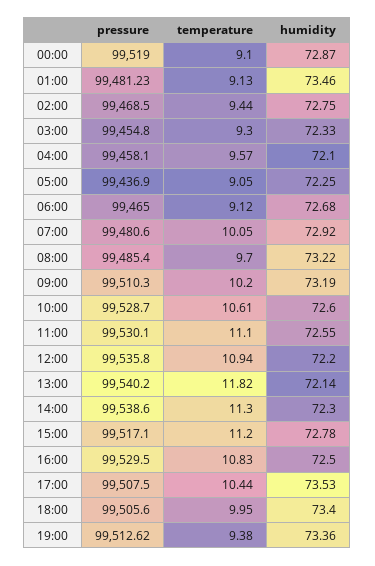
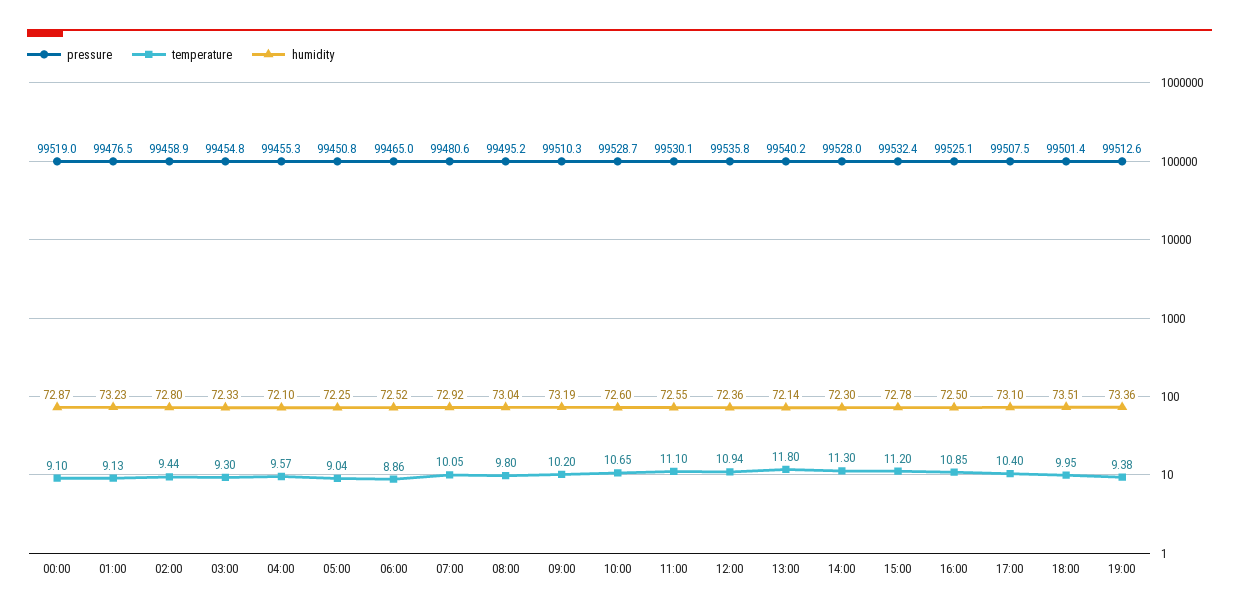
pressure, 01:00: 99481.23 -> 99476.5
humidity, 01:00: 73.46 -> 73.23
pressure, 02:00: 99468.5 -> 99458.9
humidity, 02:00: 72.75 -> 72.8
pressure, 04:00: 99458.1 -> 99455.3
pressure, 05:00: 99436.9 -> 99450.8
temperature, 05:00: 9.05 -> 9.04
temperature, 06:00: 9.12 -> 8.86
humidity, 06:00: 72.68 -> 72.52
pressure, 08:00: 99485.4 -> 99495.2
temperature, 08:00: 9.7 -> 9.8
humidity, 08:00: 73.22 -> 73.04
temperature, 10:00: 10.61 -> 10.65
humidity, 12:00: 72.2 -> 72.36
temperature, 13:00: 11.82 -> 11.8
pressure, 14:00: 99538.6 -> 99528
pressure, 15:00: 99517.1 -> 99532.4
pressure, 16:00: 99529.5 -> 99525.1
temperature, 16:00: 10.83 -> 10.85
temperature, 17:00: 10.44 -> 10.4
humidity, 17:00: 73.53 -> 73.1
pressure, 18:00: 99505.6 -> 99501.4
humidity, 18:00: 73.4 -> 73.51

